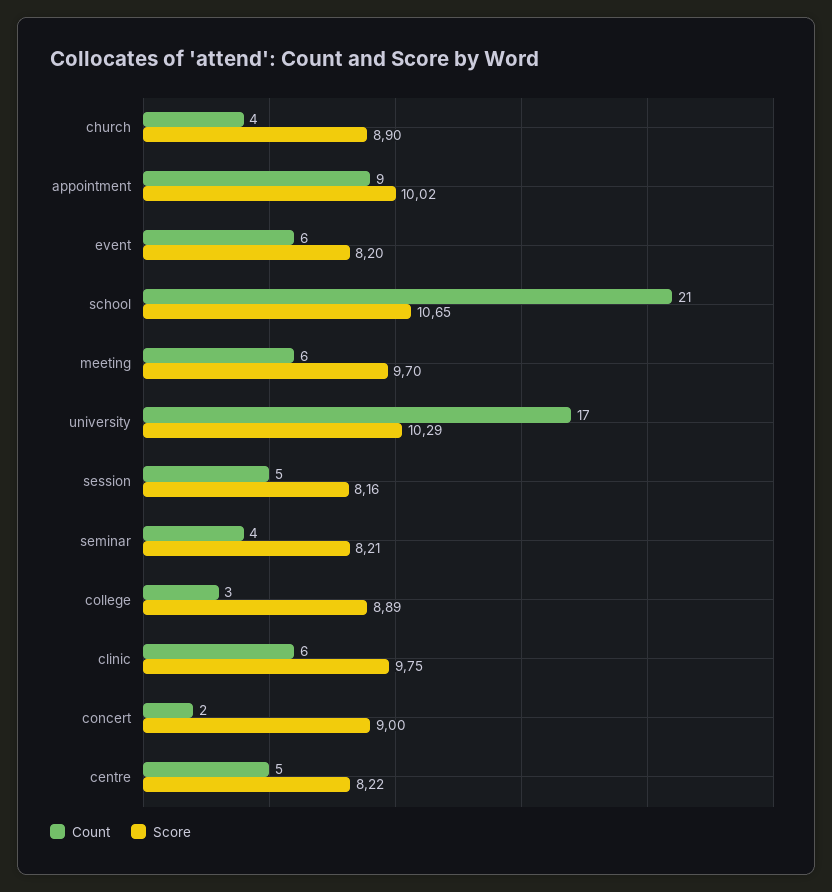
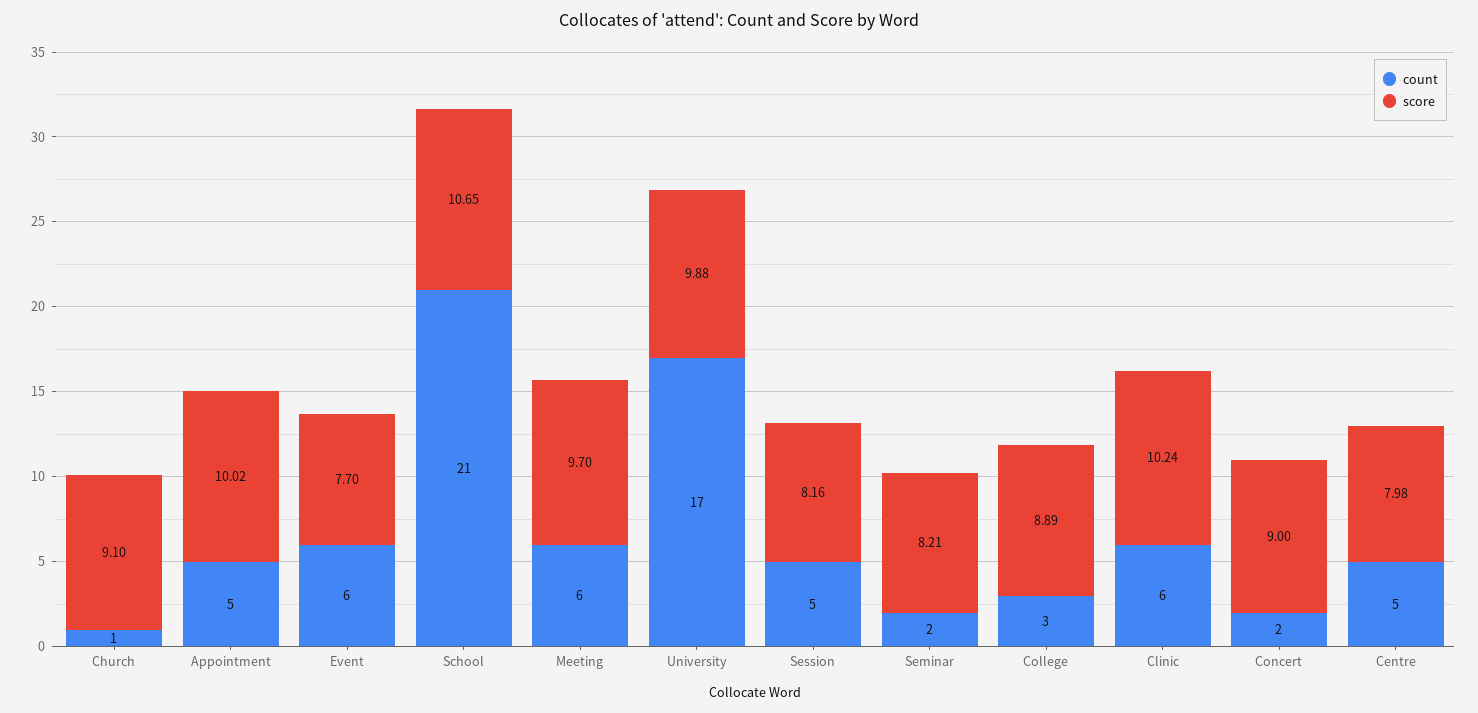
Count, church: 4 -> 1
Score, church: 8.9 -> 9.1
Count, appointment: 9 -> 5
Score, event: 8.2 -> 7.7
Score, university: 10.29 -> 9.88
Count, seminar: 4 -> 2
Score, clinic: 9.75 -> 10.24
Score, centre: 8.22 -> 7.98

